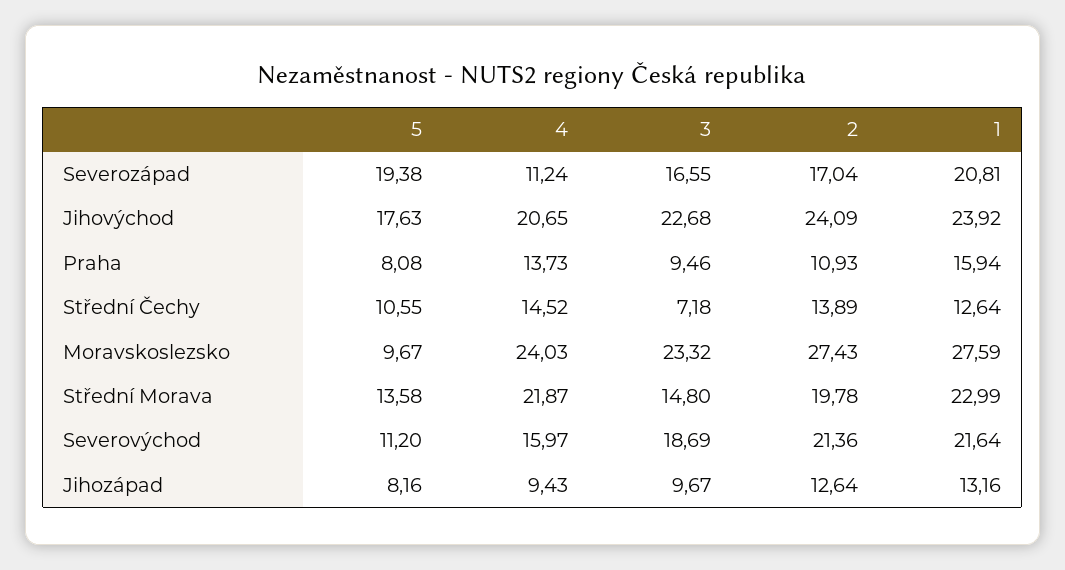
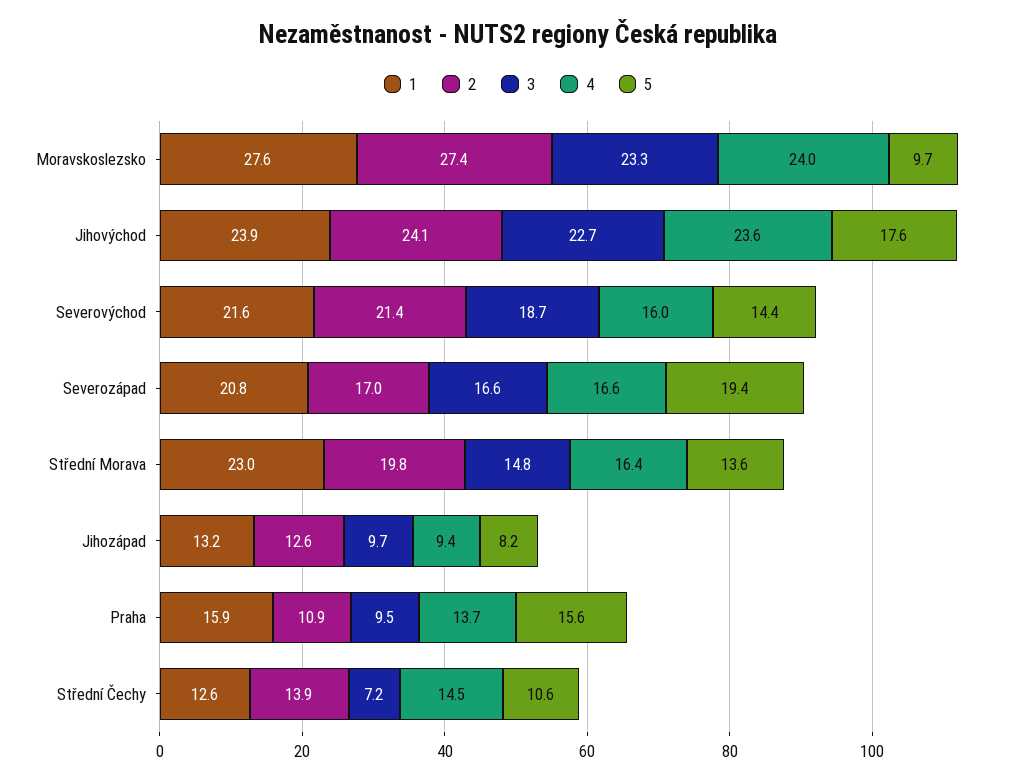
4, Severozápad: 11.24 -> 16.6
4, Jihovýchod: 20.65 -> 23.6
5, Praha: 8.08 -> 15.6
4, Střední Morava: 21.87 -> 16.4
5, Severovýchod: 11.2 -> 14.4

